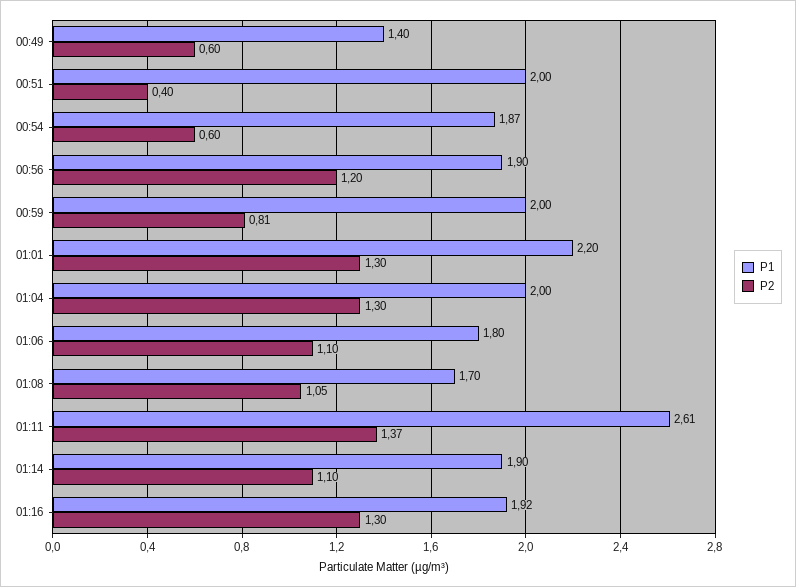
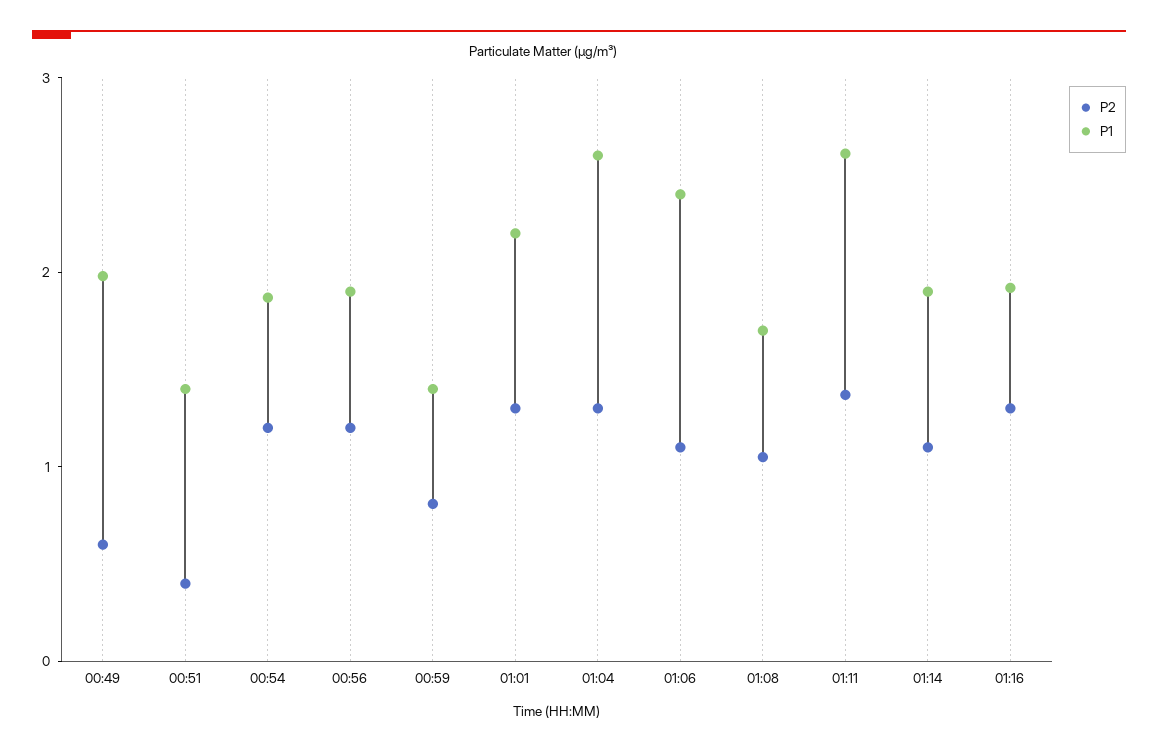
P1, 00:49: 1.4 -> 2
P1, 00:51: 2 -> 1.4
P2, 00:54: 0.6 -> 1.2
P1, 00:59: 2 -> 1.4
P1, 01:04: 2 -> 2.6
P1, 01:06: 1.8 -> 2.4

